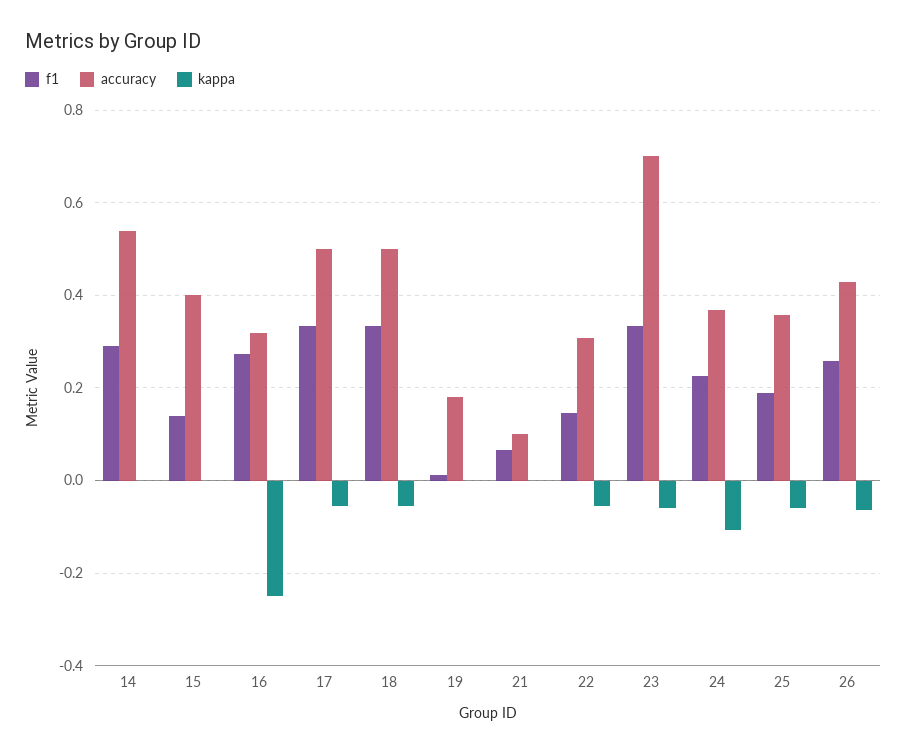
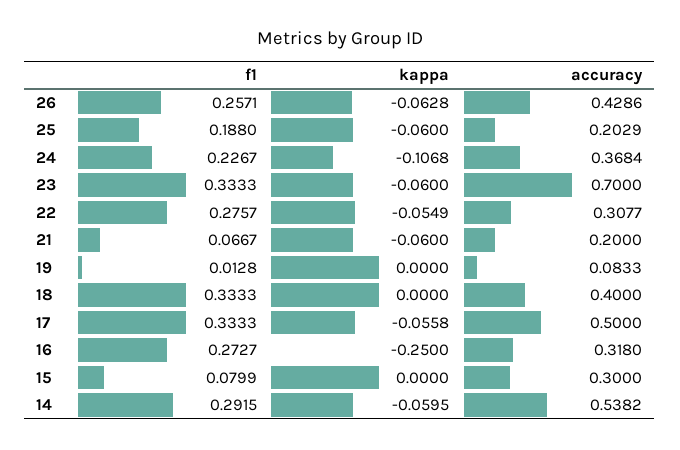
kappa, 14: 0 -> -0.0595
f1, 15: 0.14 -> 0.0799
accuracy, 15: 0.4 -> 0.3
accuracy, 18: 0.5 -> 0.4
kappa, 18: -0.06 -> 0
accuracy, 19: 0.18 -> 0.0833
accuracy, 21: 0.1 -> 0.2
kappa, 21: 0 -> -0.06
f1, 22: 0.14 -> 0.2757
accuracy, 25: 0.36 -> 0.2029

